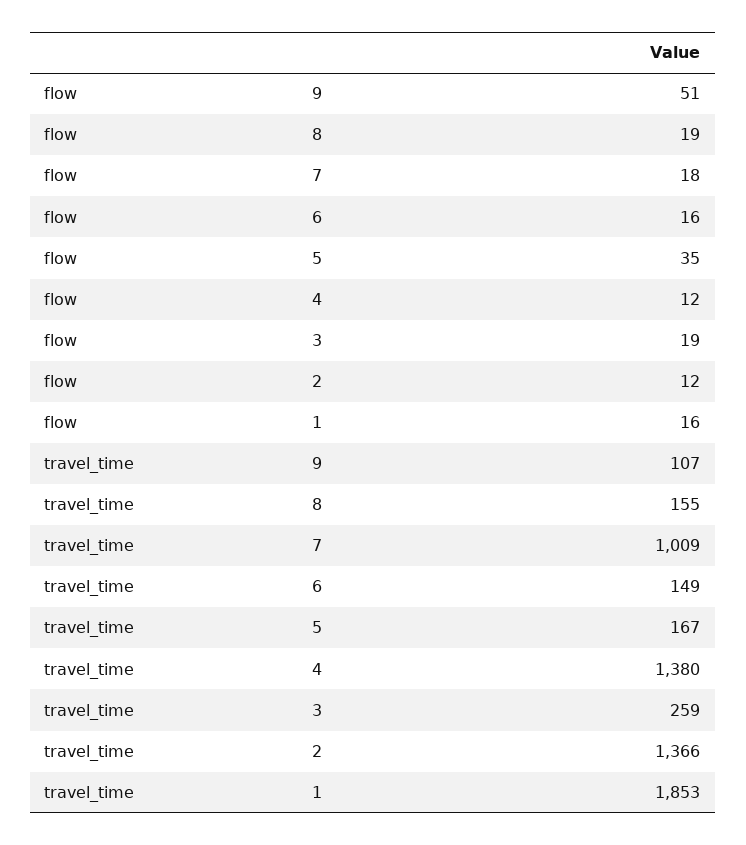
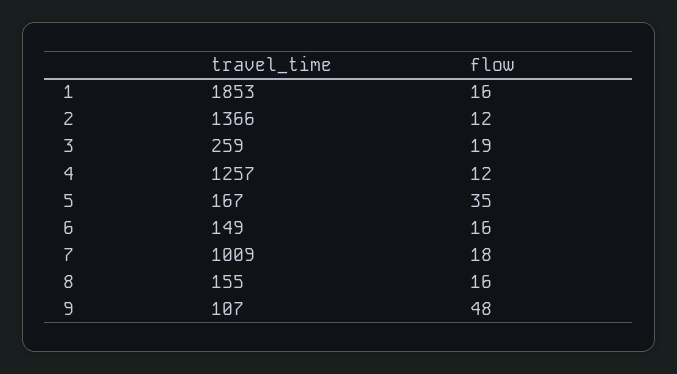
flow, 9: 51 -> 48
flow, 8: 19 -> 16
travel_time, 4: 1380 -> 1257

